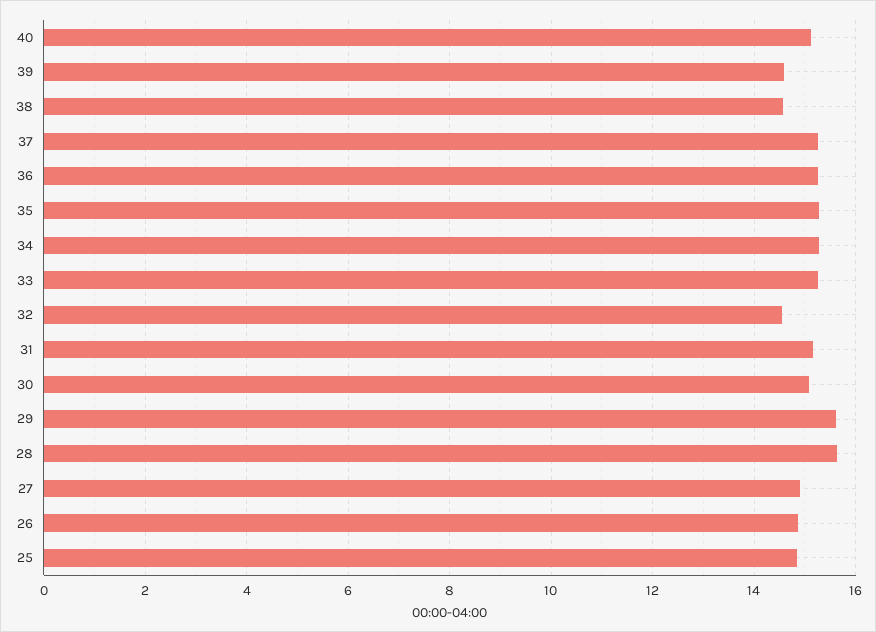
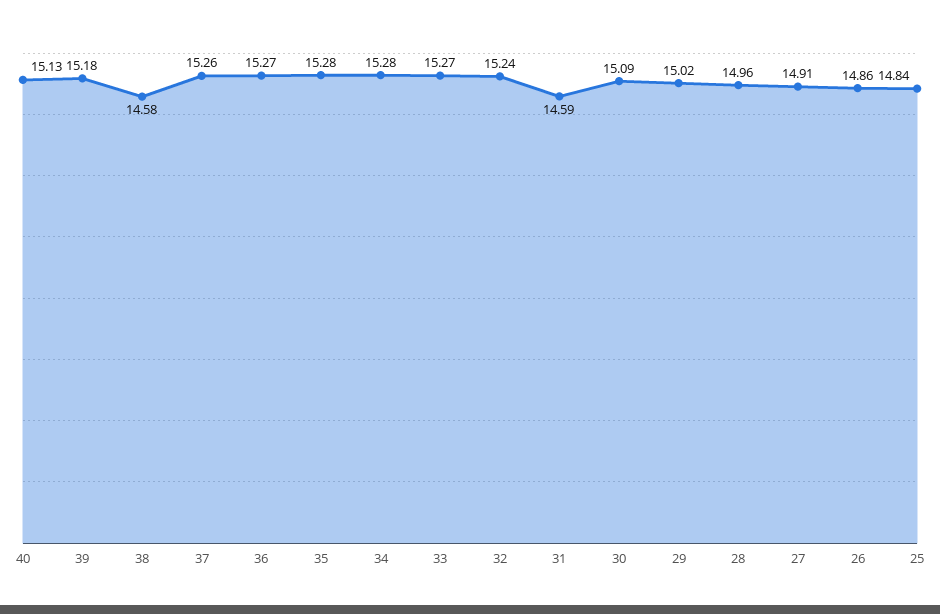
39: 14.6 -> 15.18
32: 14.6 -> 15.24
31: 15.2 -> 14.59
29: 15.6 -> 15.02
28: 15.6 -> 14.96

